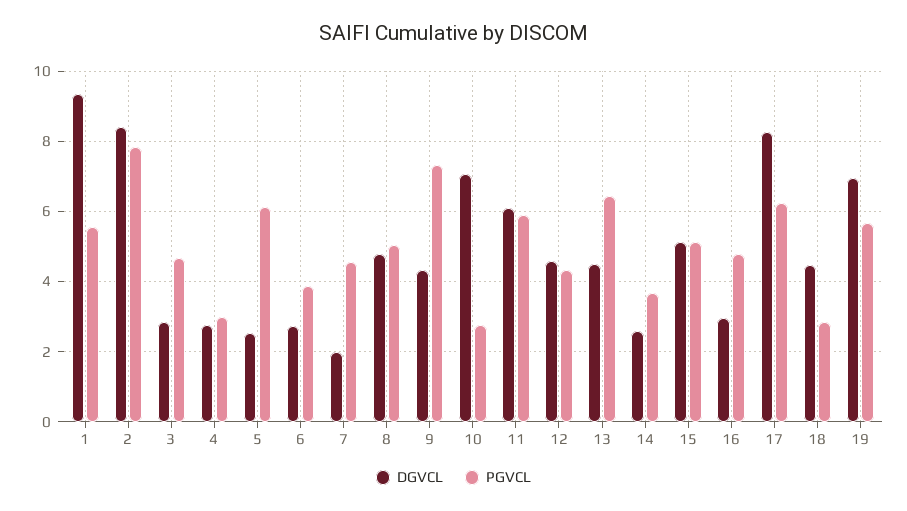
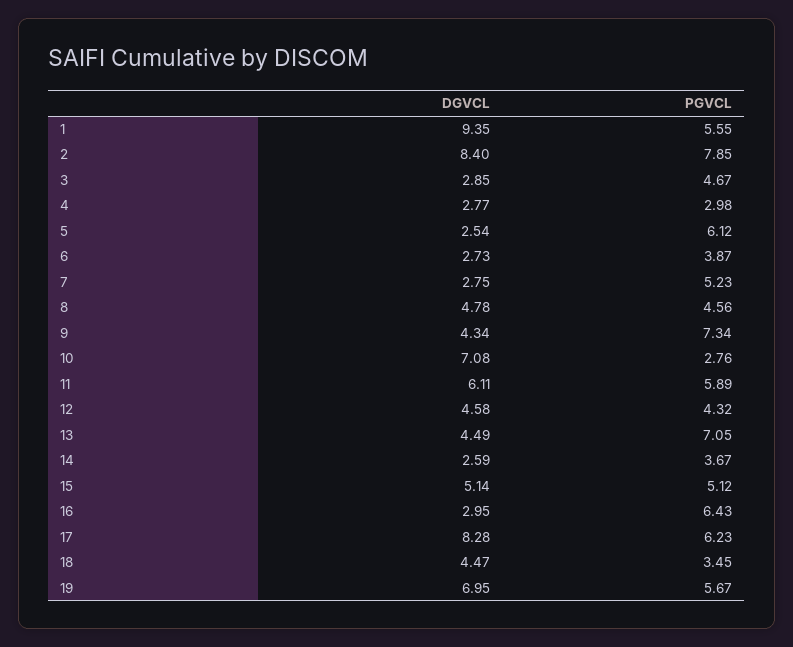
DGVCL, 7: 2 -> 2.75
PGVCL, 7: 4.6 -> 5.23
PGVCL, 8: 5 -> 4.56
PGVCL, 13: 6.4 -> 7.05
PGVCL, 16: 4.8 -> 6.43
PGVCL, 18: 2.8 -> 3.45

